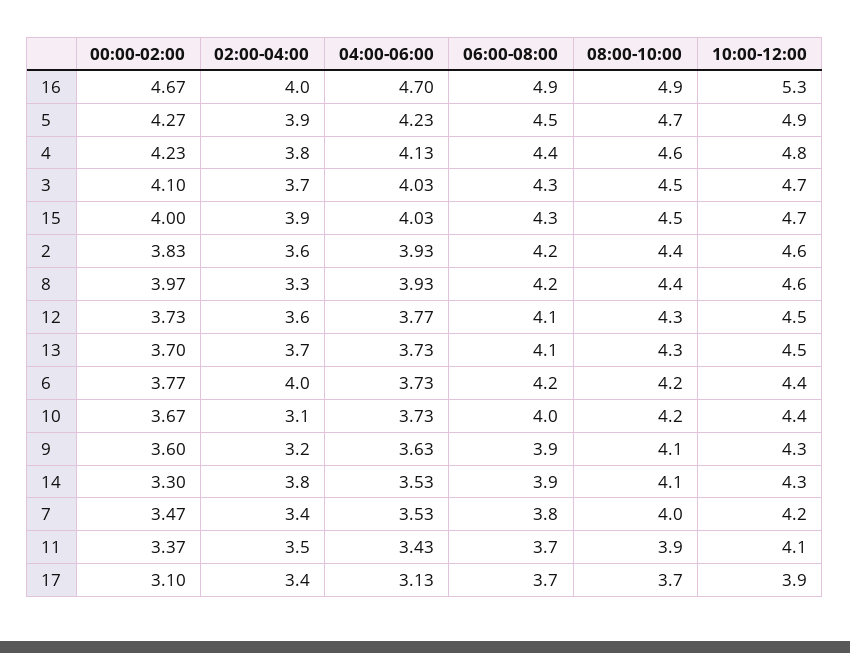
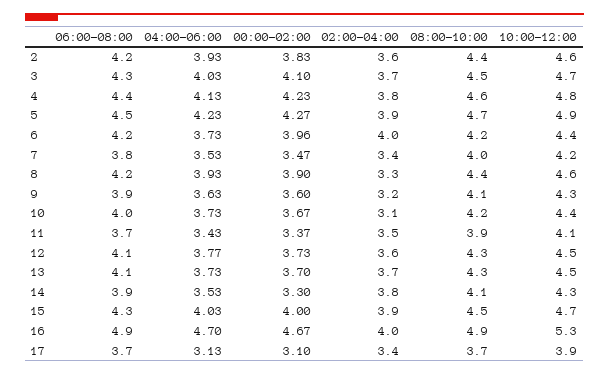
00:00-02:00, 8: 3.97 -> 3.9
00:00-02:00, 6: 3.77 -> 3.96

